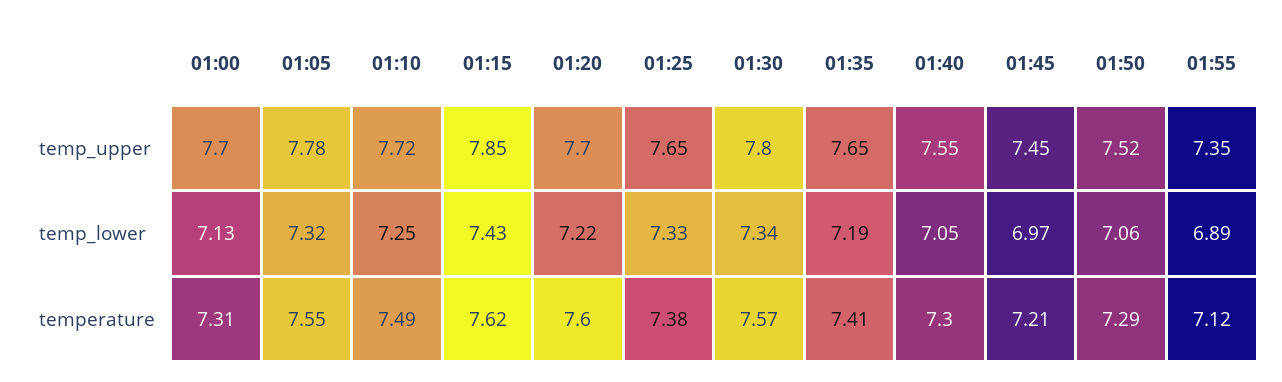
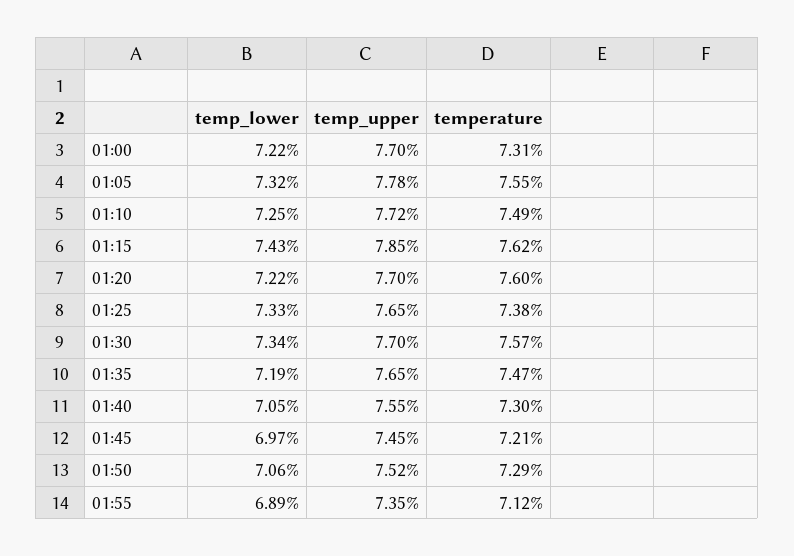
01:30, temp_upper: 7.8 -> 7.7
01:00, temp_lower: 7.13 -> 7.22
01:35, temperature: 7.41 -> 7.47

